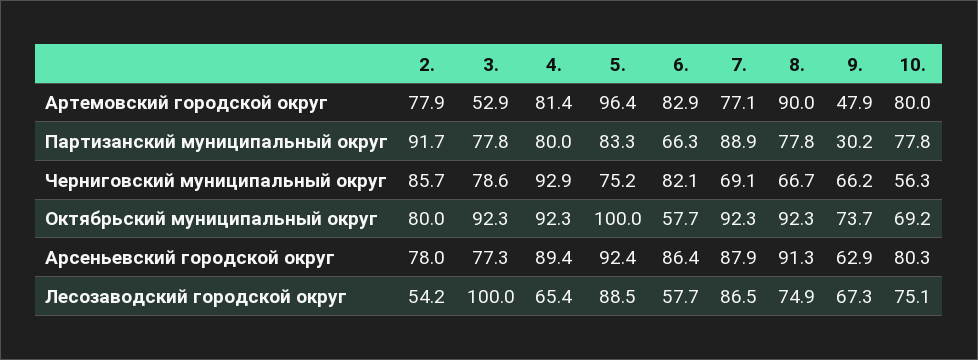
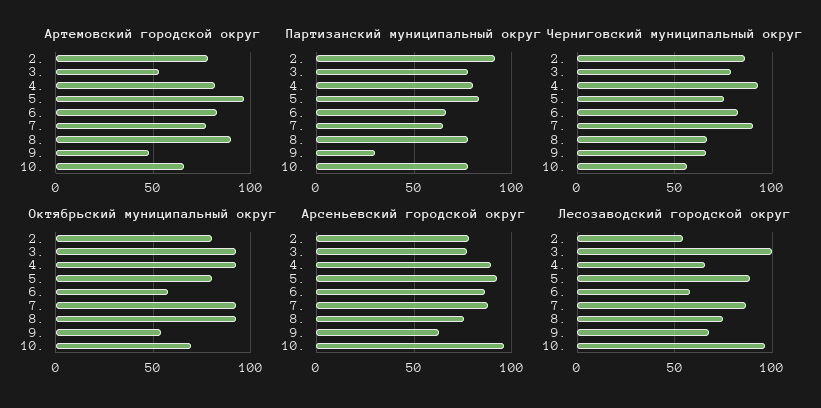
Артемовский городской округ, 10.: 80 -> 65
Партизанский муниципальный округ, 7.: 88.9 -> 65
Черниговский муниципальный округ, 7.: 69.1 -> 90
Октябрьский муниципальный округ, 5.: 100 -> 80
Октябрьский муниципальный округ, 9.: 73.7 -> 55
Арсеньевский городской округ, 8.: 91.3 -> 75
Арсеньевский городской округ, 10.: 80.3 -> 95
Лесозаводский городской округ, 10.: 75.1 -> 95

